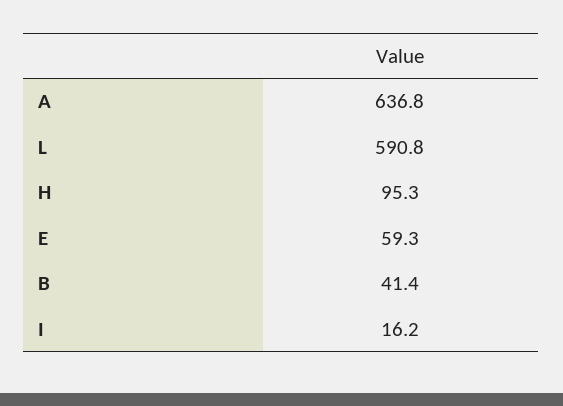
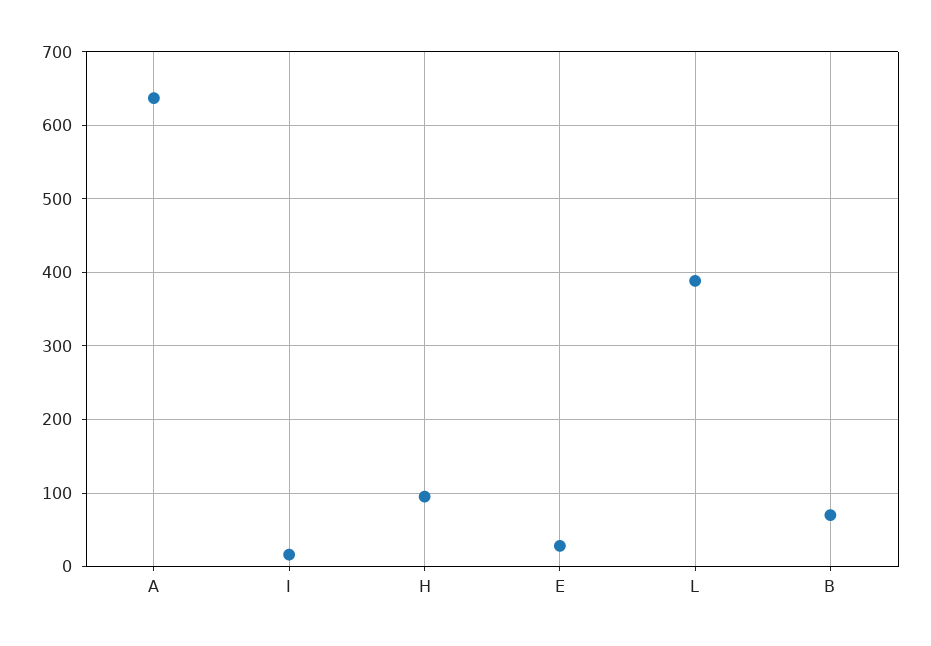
L: 590.8 -> 390
E: 59.3 -> 30
B: 41.4 -> 70

